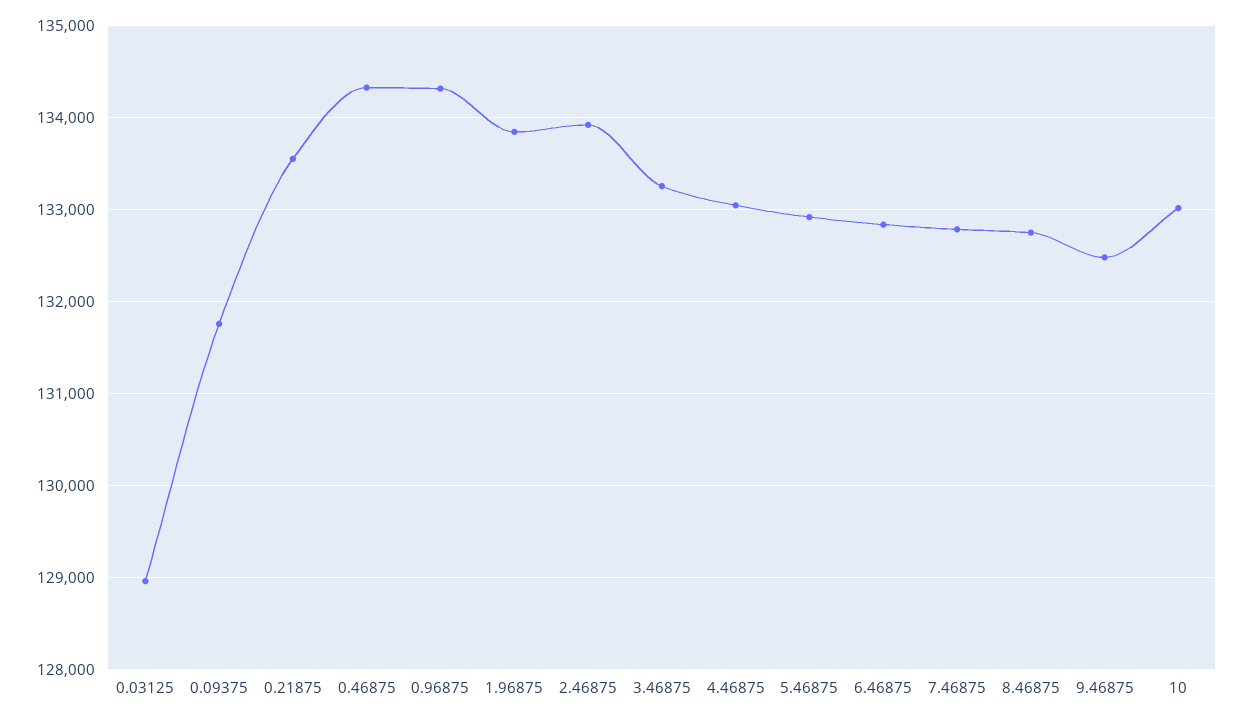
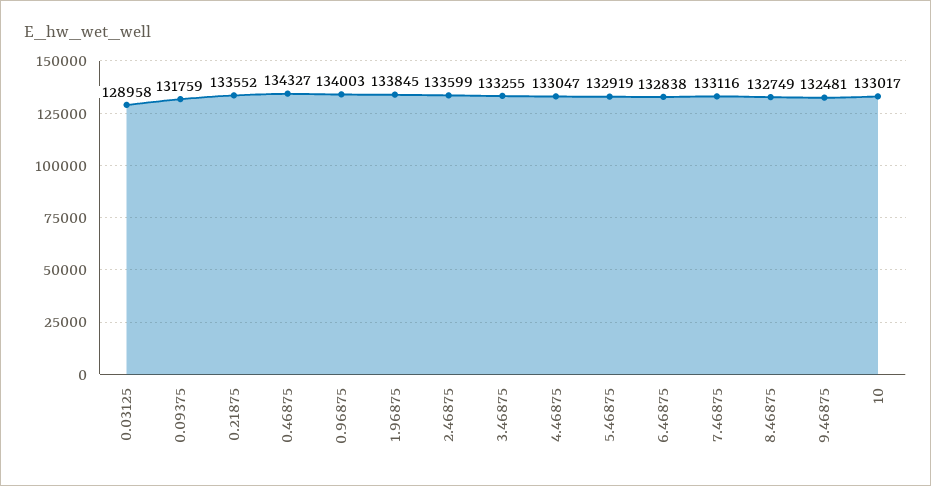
0.96875: 134300 -> 134003
2.46875: 133900 -> 133599
7.46875: 132800 -> 133116

